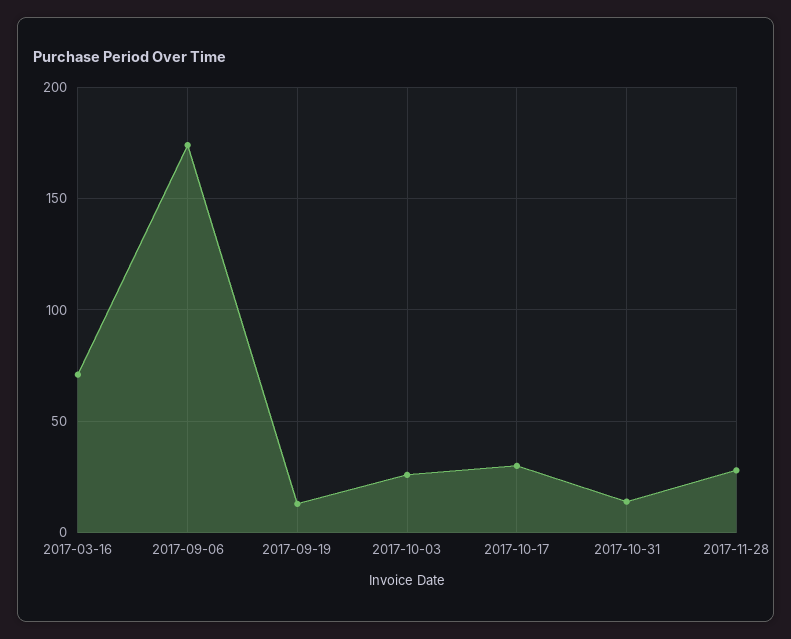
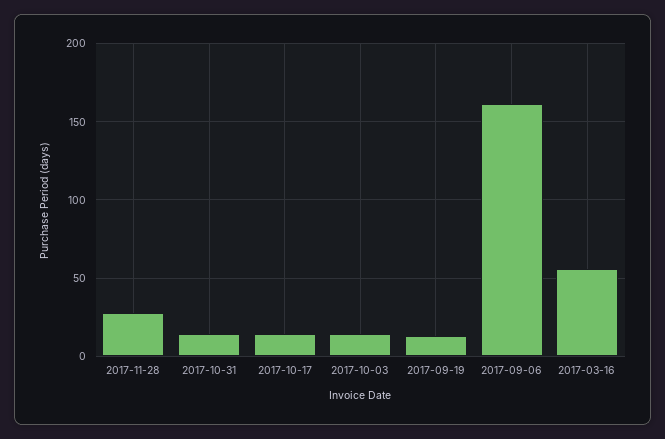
2017-03-16: 70 -> 55
2017-09-06: 175 -> 160
2017-10-03: 25 -> 15
2017-10-17: 30 -> 15

